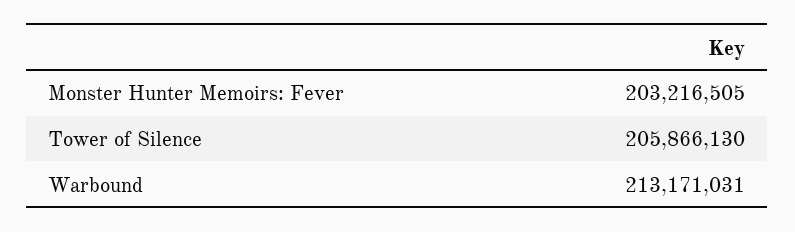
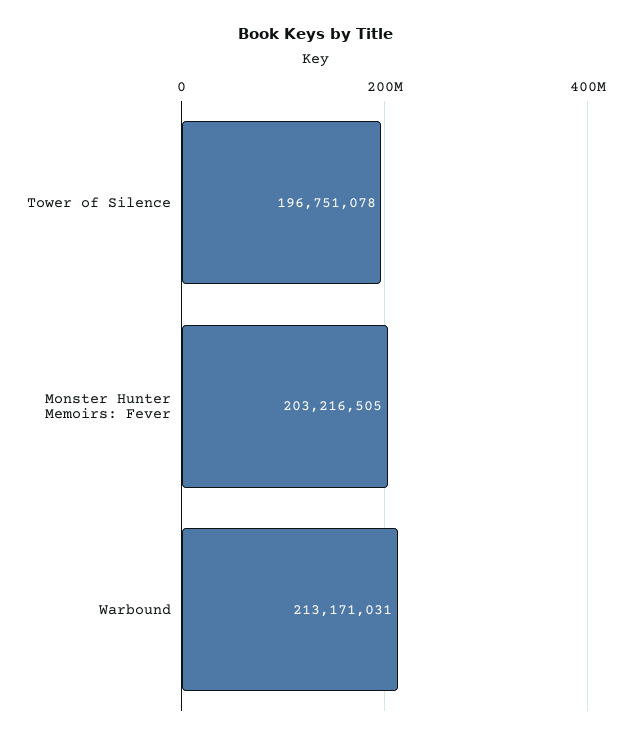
Tower of Silence: 205866130 -> 196751078

